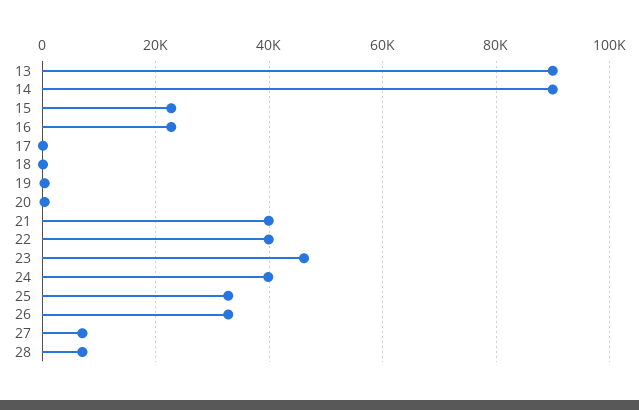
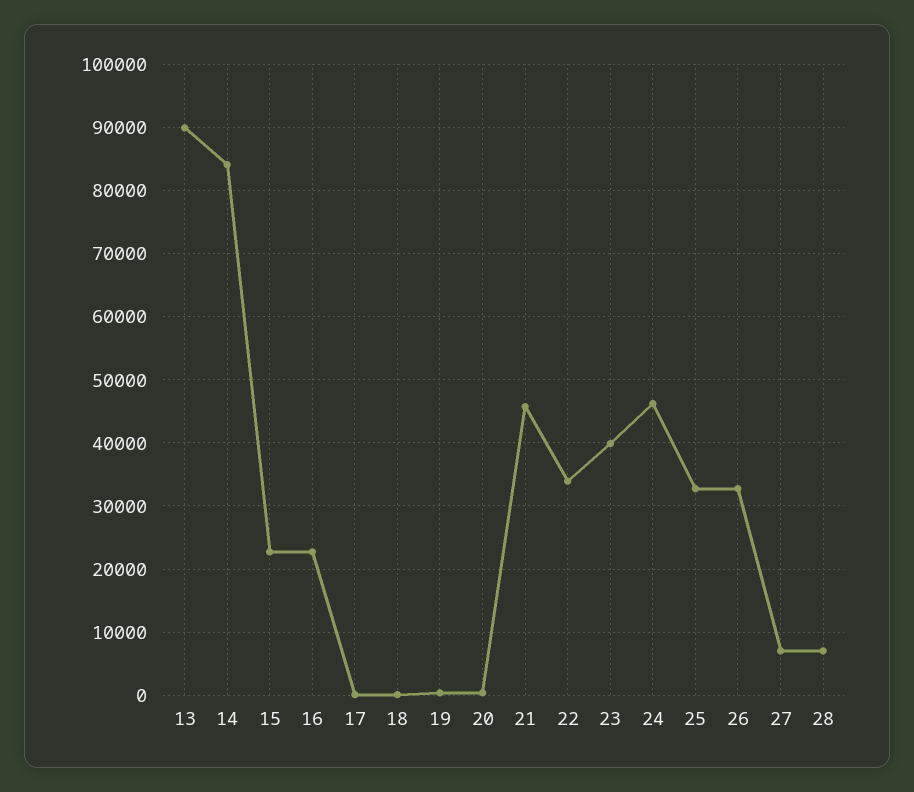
14: 90000 -> 84000
21: 40000 -> 46000
22: 40000 -> 34000
23: 46000 -> 40000
24: 40000 -> 46000

